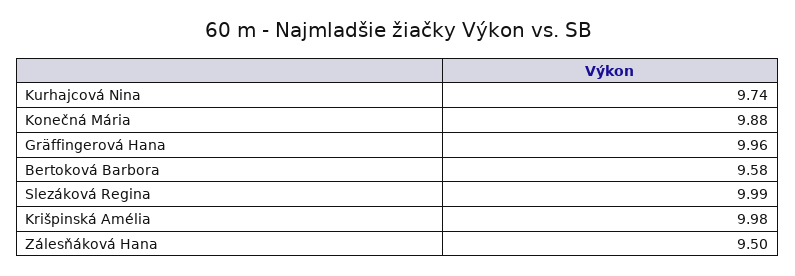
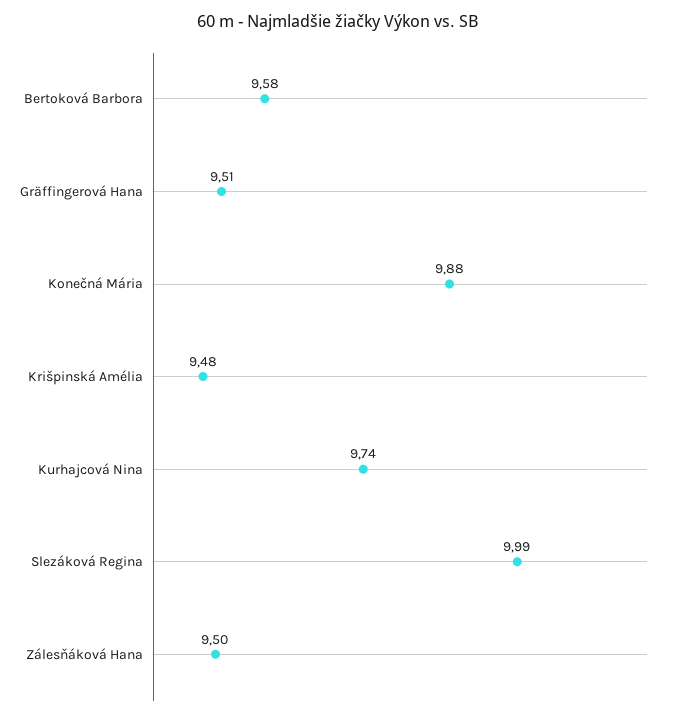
Gräffingerová Hana: 9.96 -> 9.51
Krišpinská Amélia: 9.98 -> 9.48

